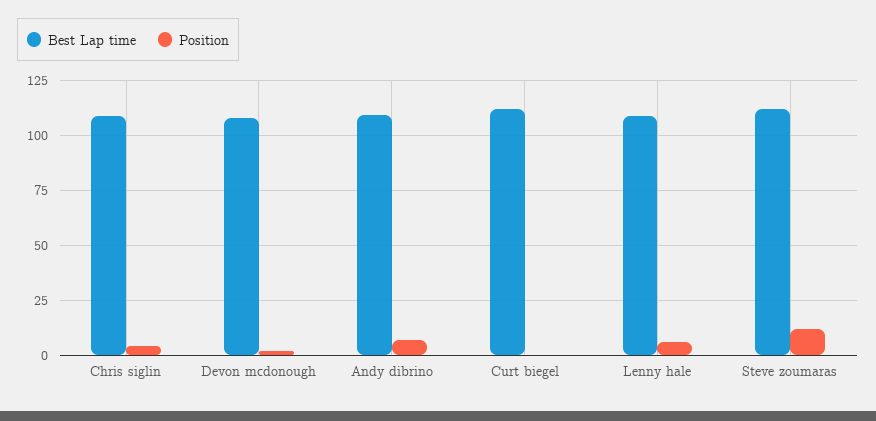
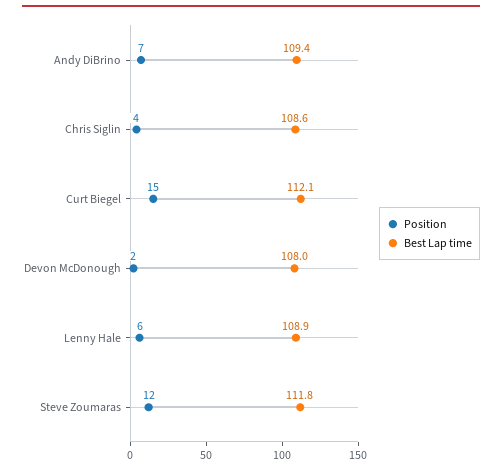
Position, Curt biegel: 0 -> 15

